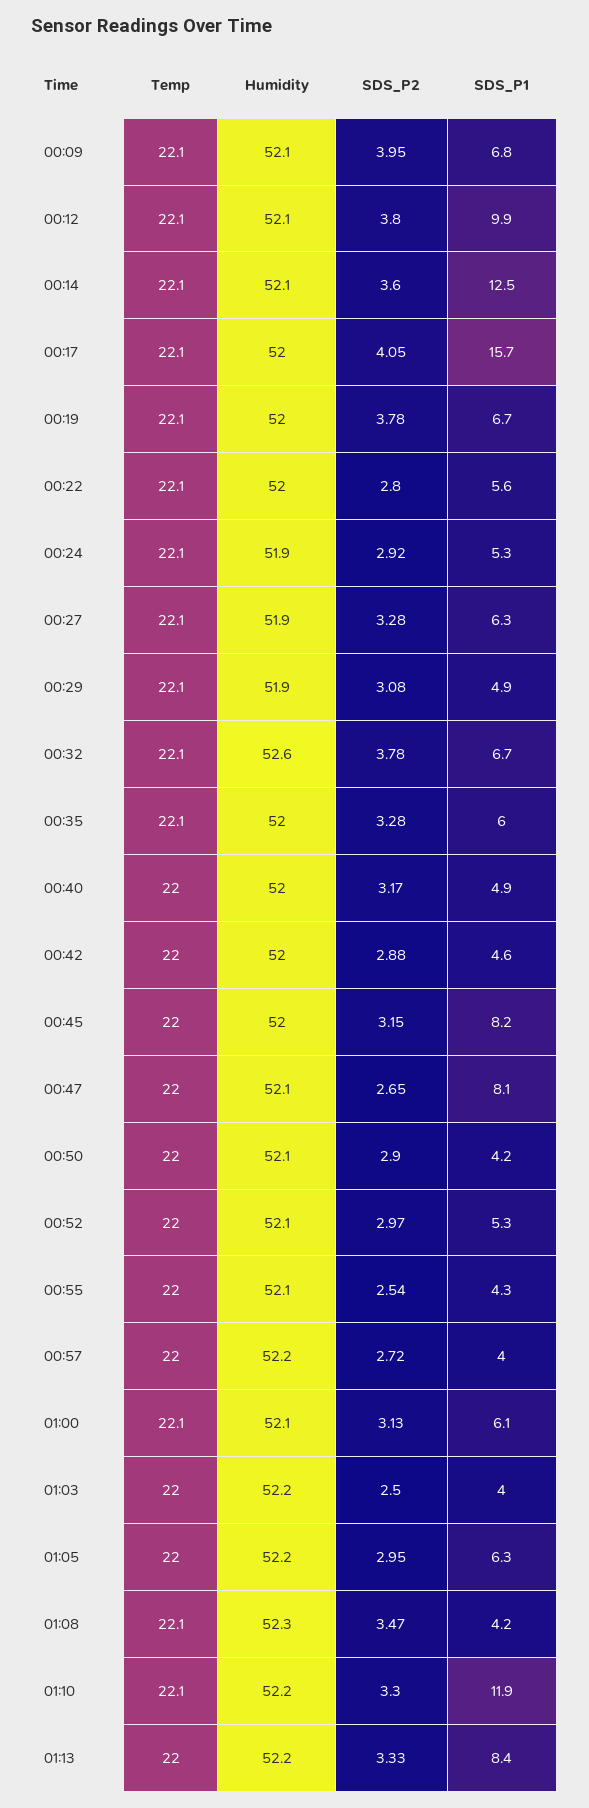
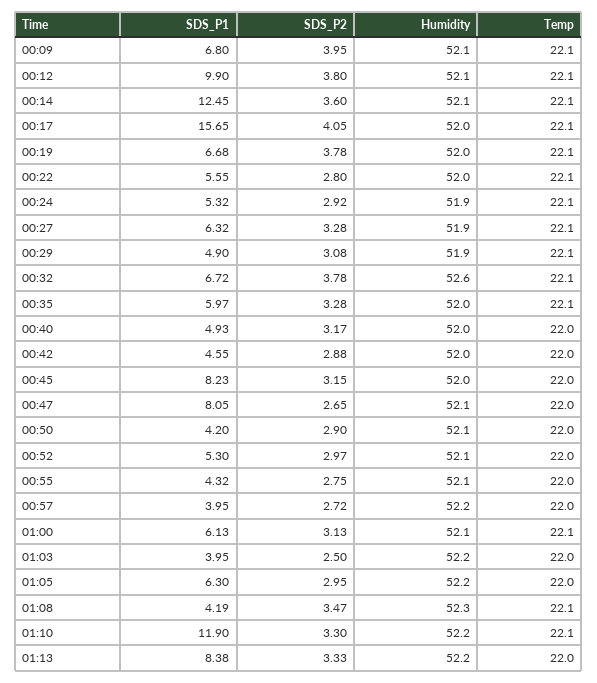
SDS_P2, 00:55: 2.54 -> 2.75

